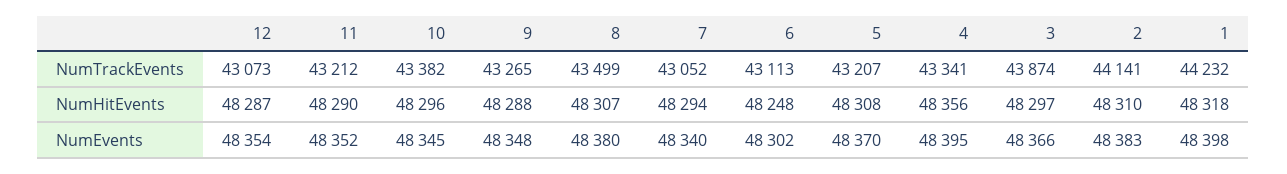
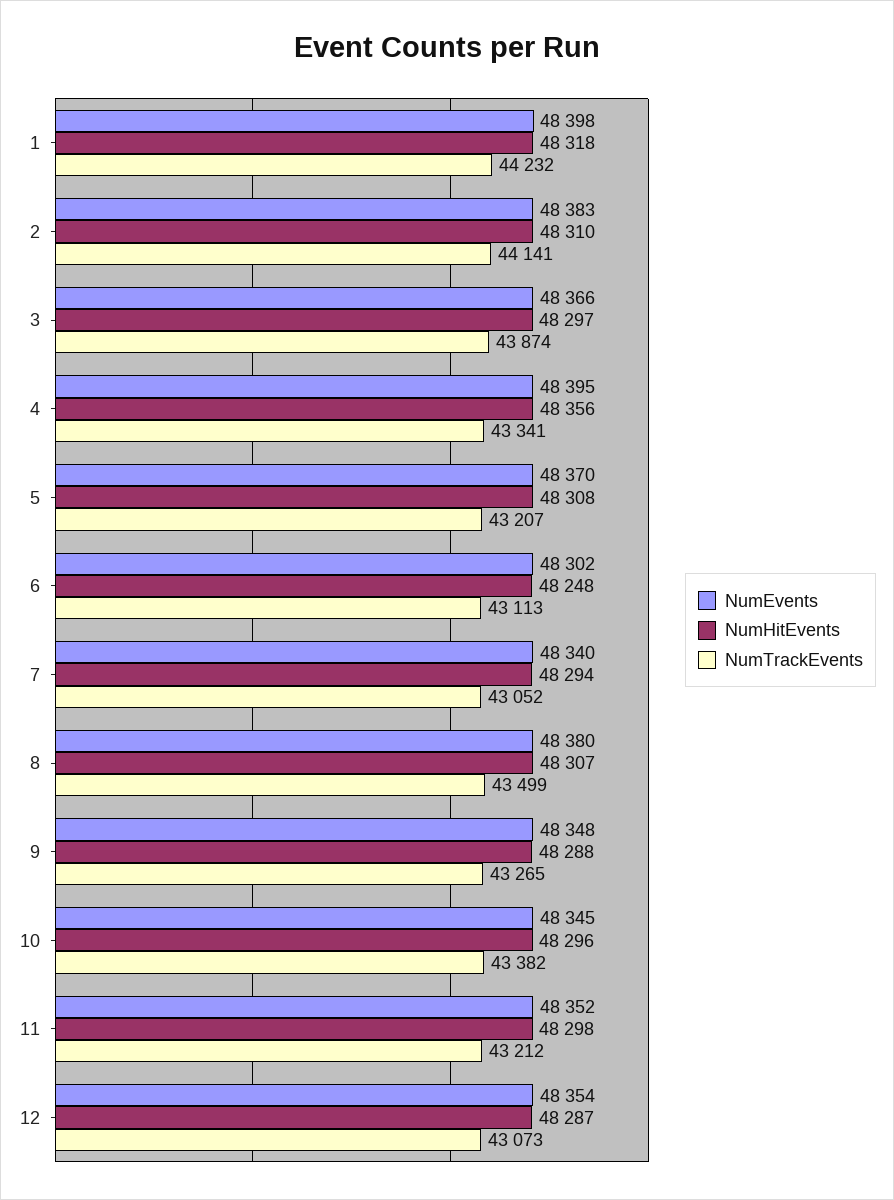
NumHitEvents, 11: 48290 -> 48298

